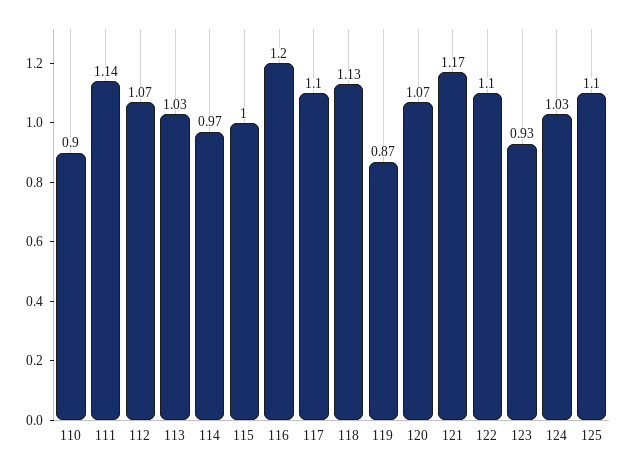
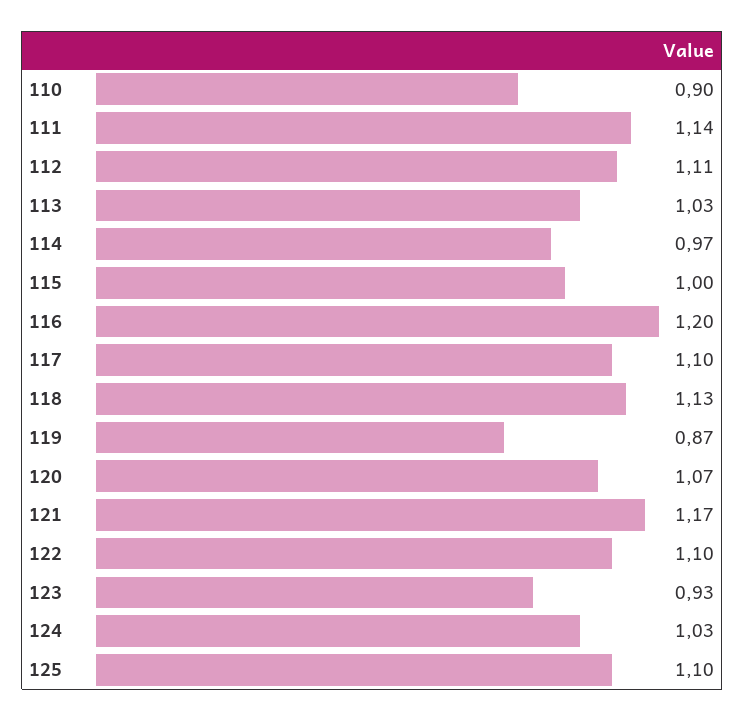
112: 1.07 -> 1.11

